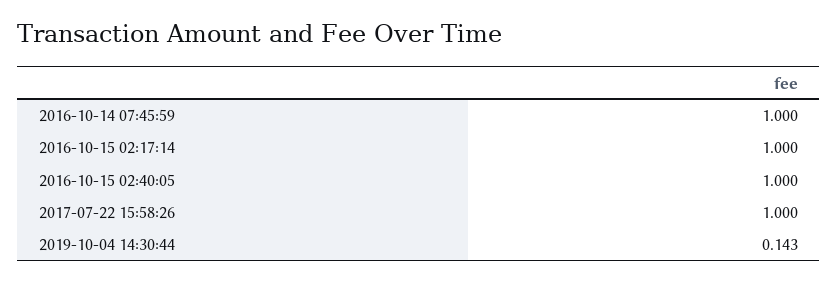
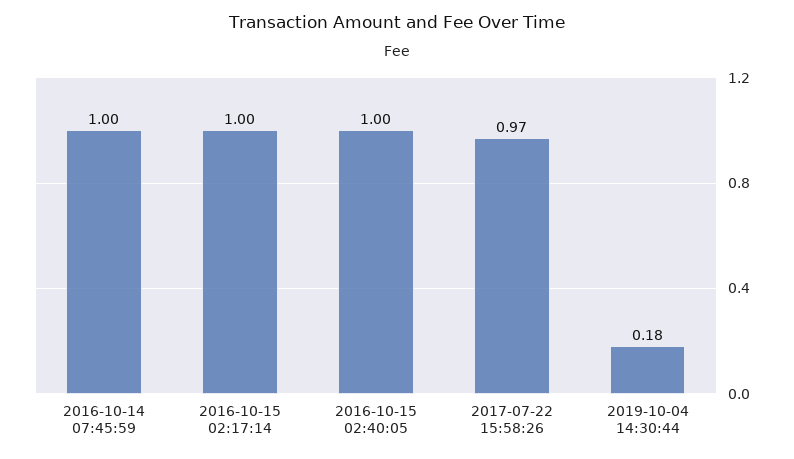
2017-07-22 15:58:26: 1 -> 0.97
2019-10-04 14:30:44: 0.143 -> 0.18

